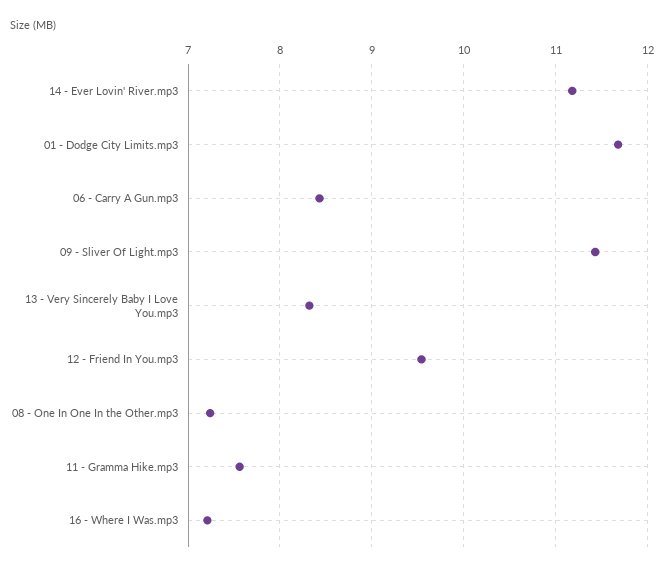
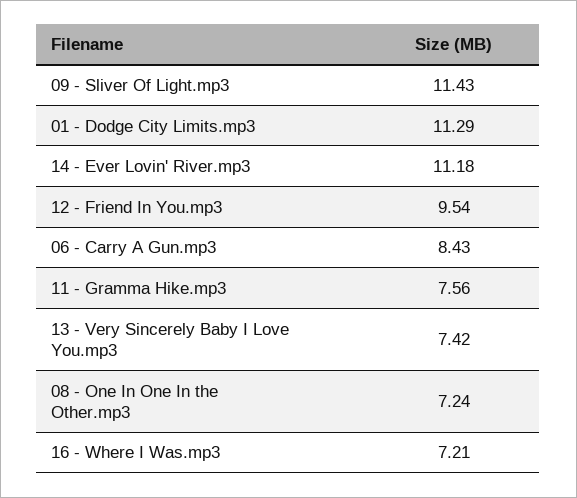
01 - Dodge City Limits.mp3: 11.7 -> 11.29
13 - Very Sincerely Baby I Love You.mp3: 8.3 -> 7.42

